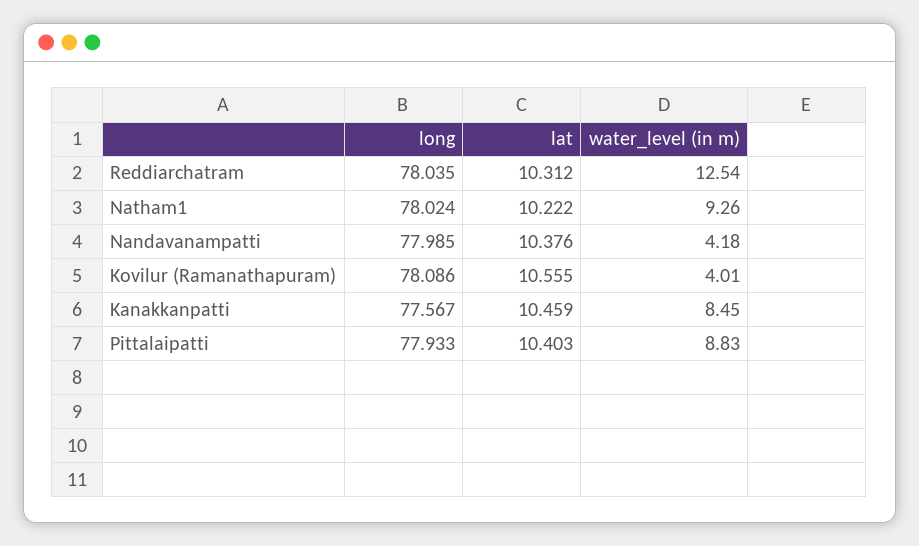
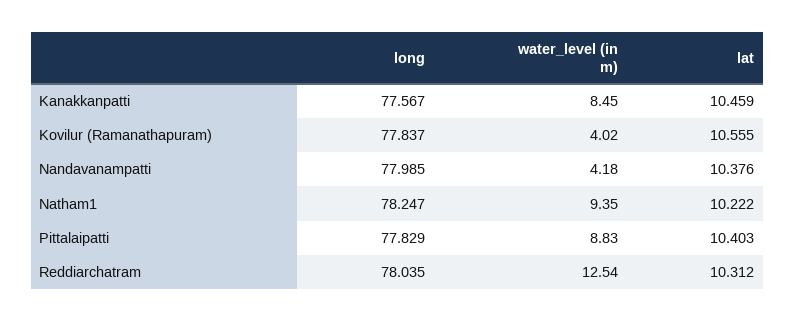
long, Natham1: 78.024 -> 78.247
water_level (in m), Natham1: 9.26 -> 9.35
long, Kovilur (Ramanathapuram): 78.086 -> 77.837
water_level (in m), Kovilur (Ramanathapuram): 4.01 -> 4.02
long, Pittalaipatti: 77.933 -> 77.829

